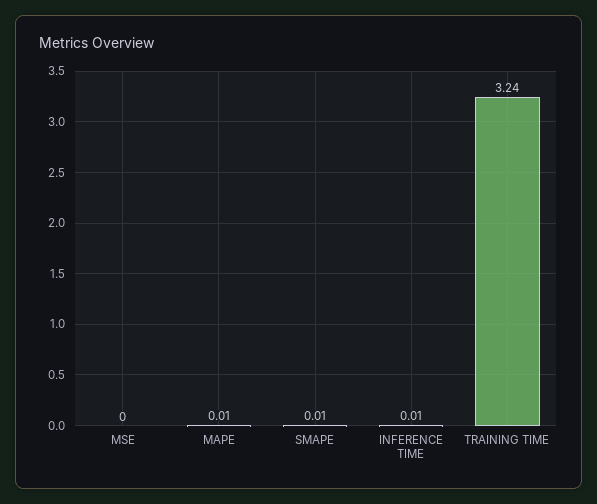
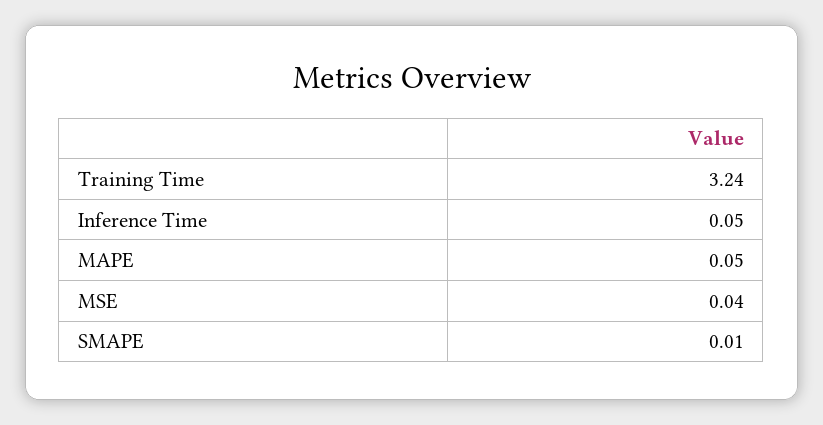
MSE: 0 -> 0.04
MAPE: 0.01 -> 0.05
INFERENCE TIME: 0.01 -> 0.05

